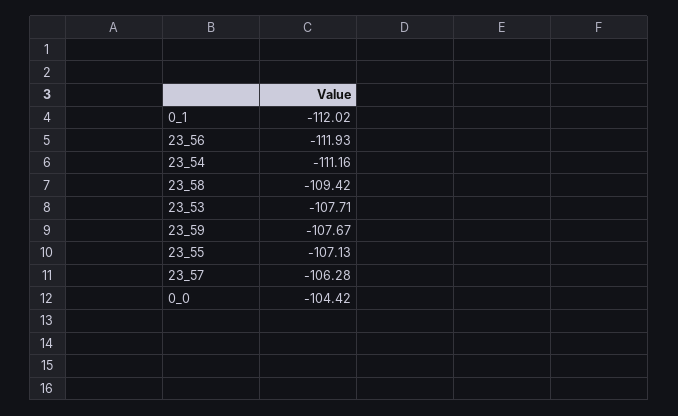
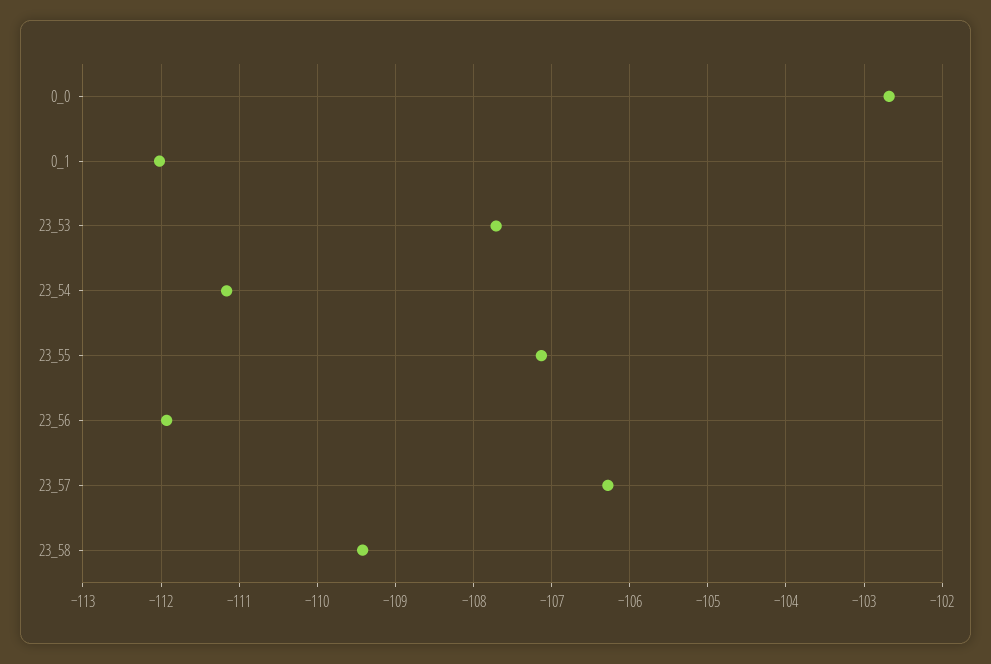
23_59: -107.67 -> none
0_0: -104.42 -> -102.7

